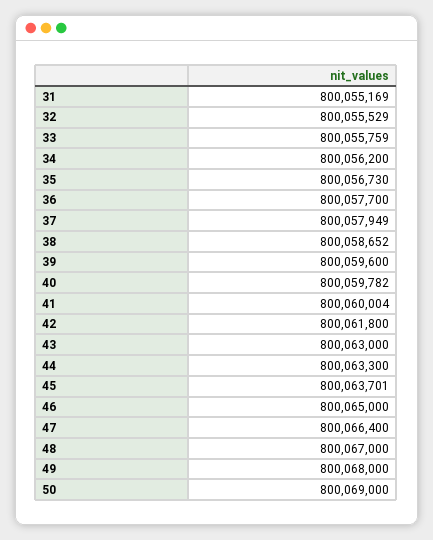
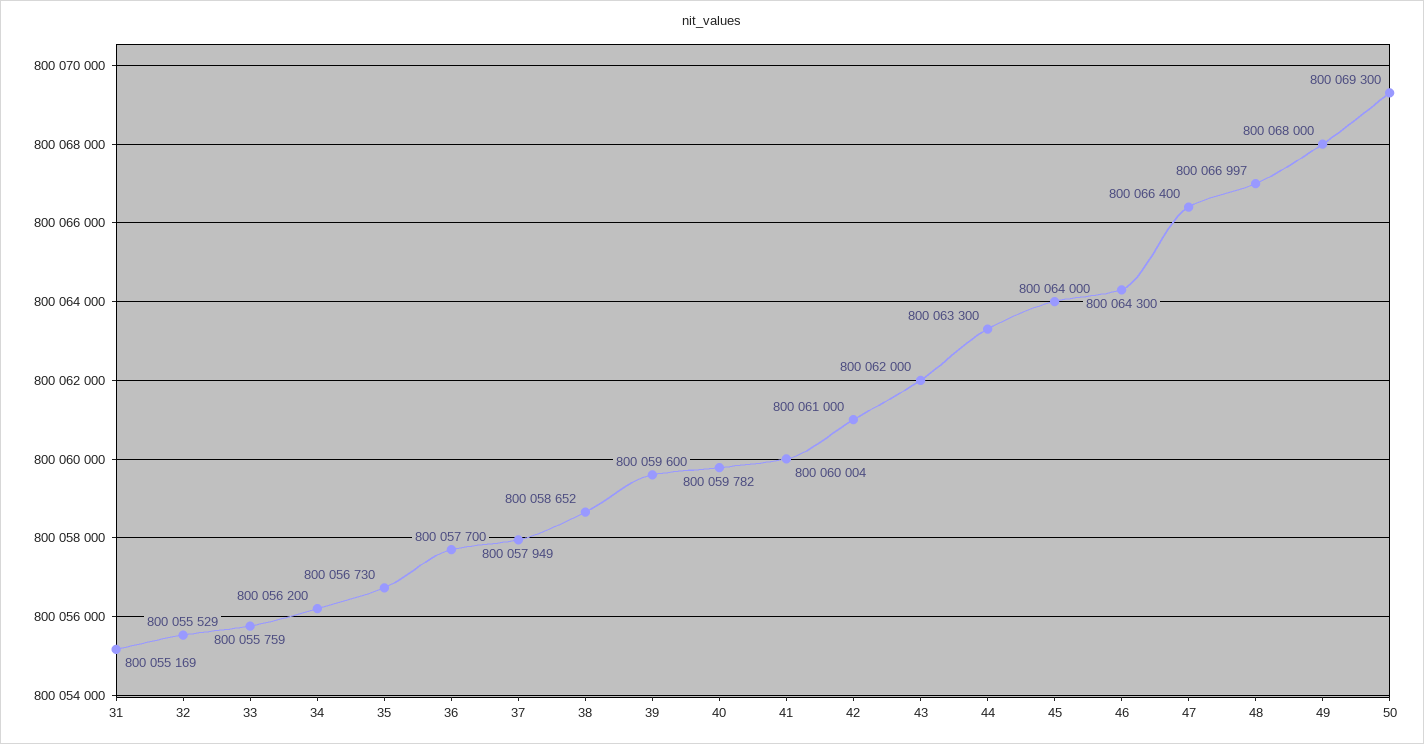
42: 800061800 -> 800061000
43: 800063000 -> 800062000
45: 800063701 -> 800064000
46: 800065000 -> 800064300
48: 800067000 -> 800066997
50: 800069000 -> 800069300

